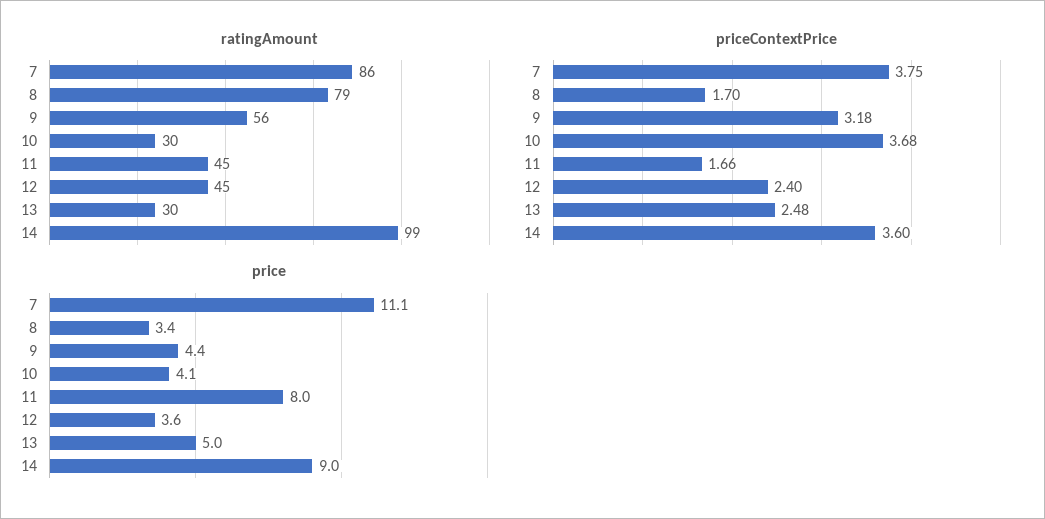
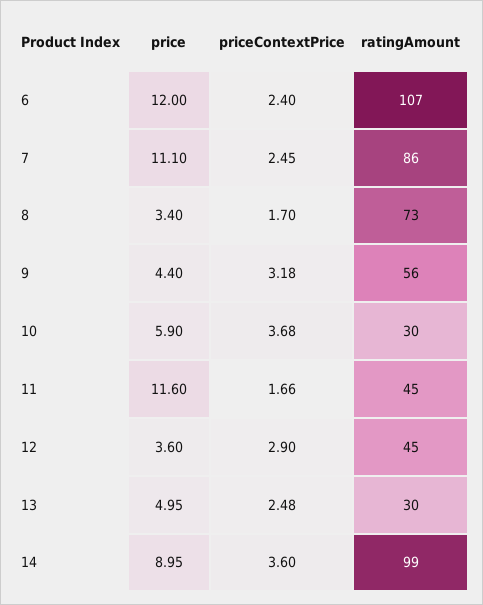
ratingAmount, 8: 79 -> 73
priceContextPrice, 7: 3.75 -> 2.45
priceContextPrice, 12: 2.4 -> 2.9
price, 10: 4.1 -> 5.9
price, 11: 8 -> 11.6
price, 6: none -> 12
priceContextPrice, 6: none -> 2.4
ratingAmount, 6: none -> 107

